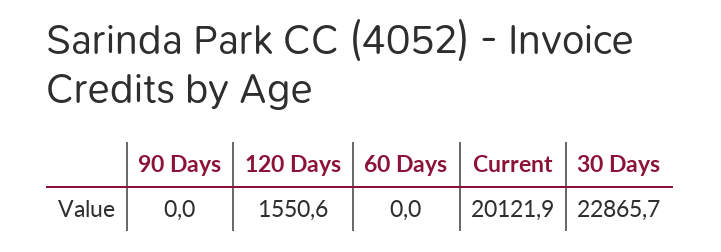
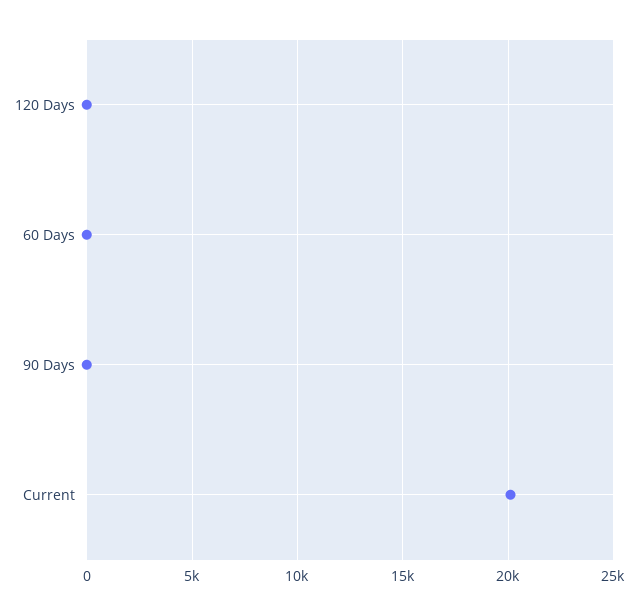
120 Days: 1550.6 -> 0
30 Days: 22865.7 -> none

